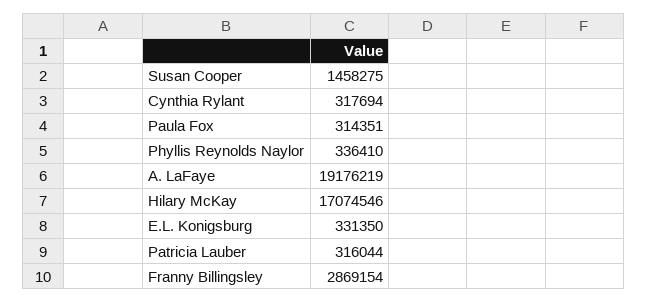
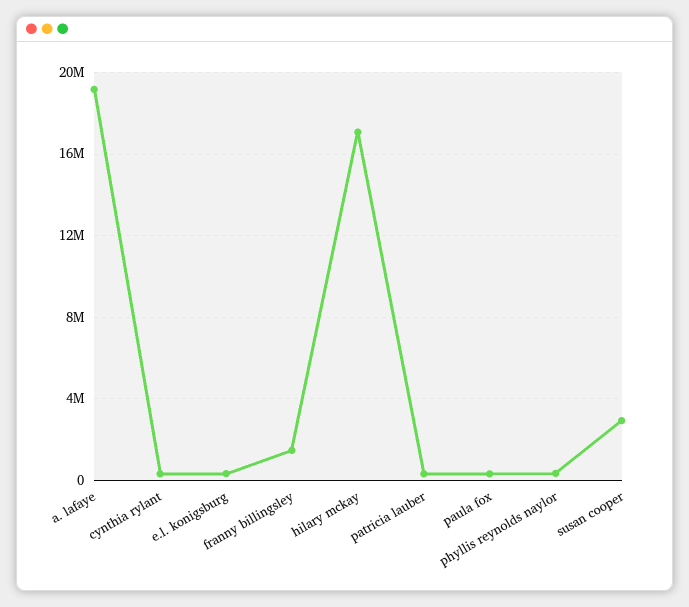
Susan Cooper: 1458275 -> 3000000
Franny Billingsley: 2869154 -> 1500000

